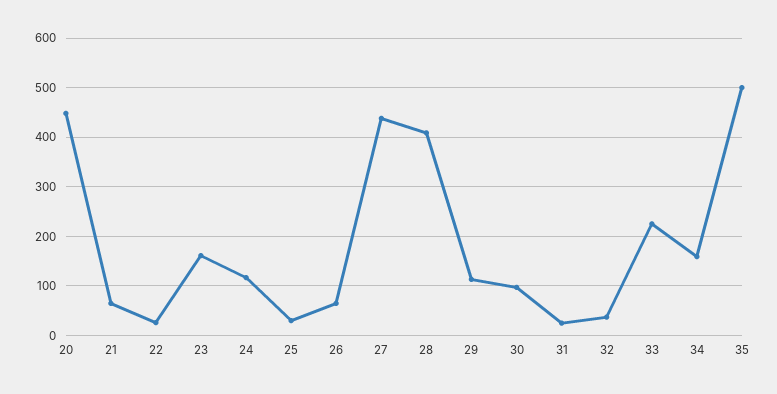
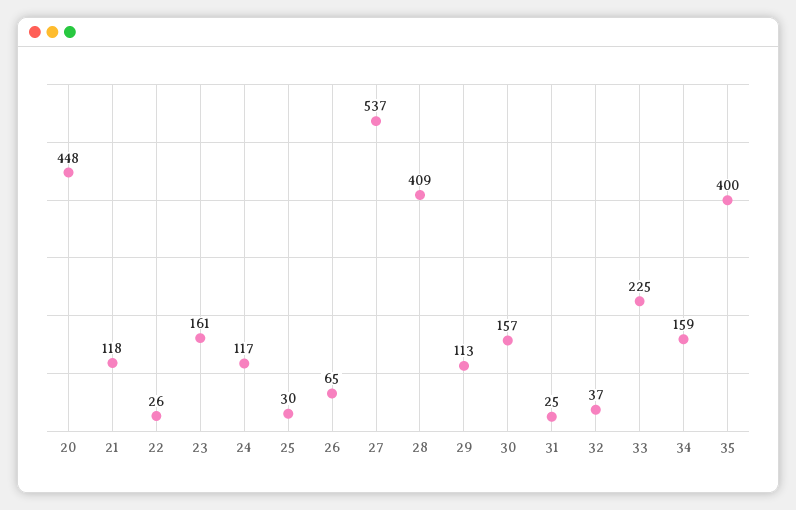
21: 60 -> 118
27: 440 -> 537
30: 100 -> 157
35: 500 -> 400

